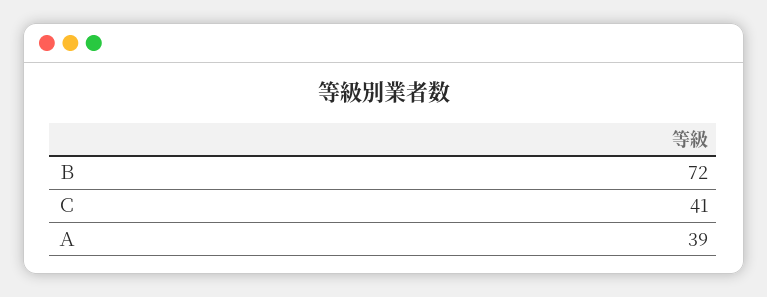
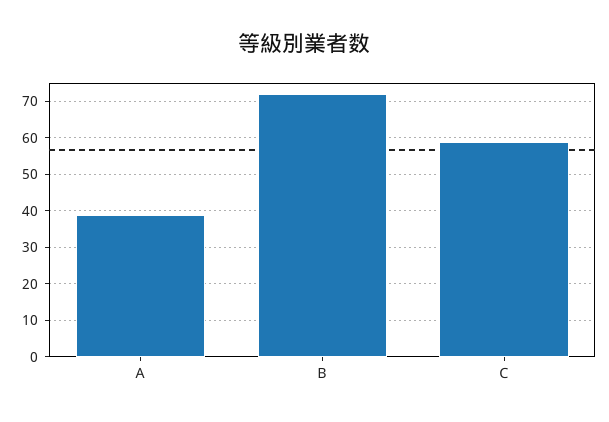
Ｃ: 41 -> 60

